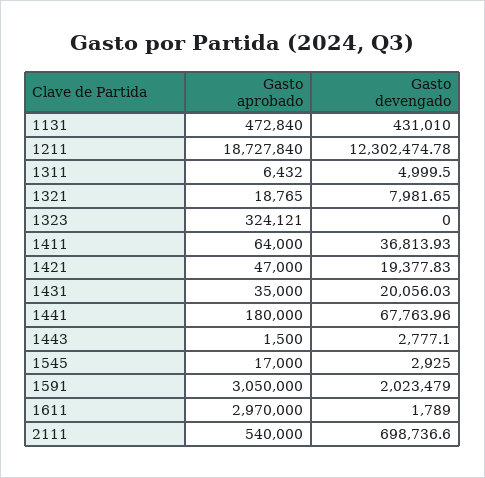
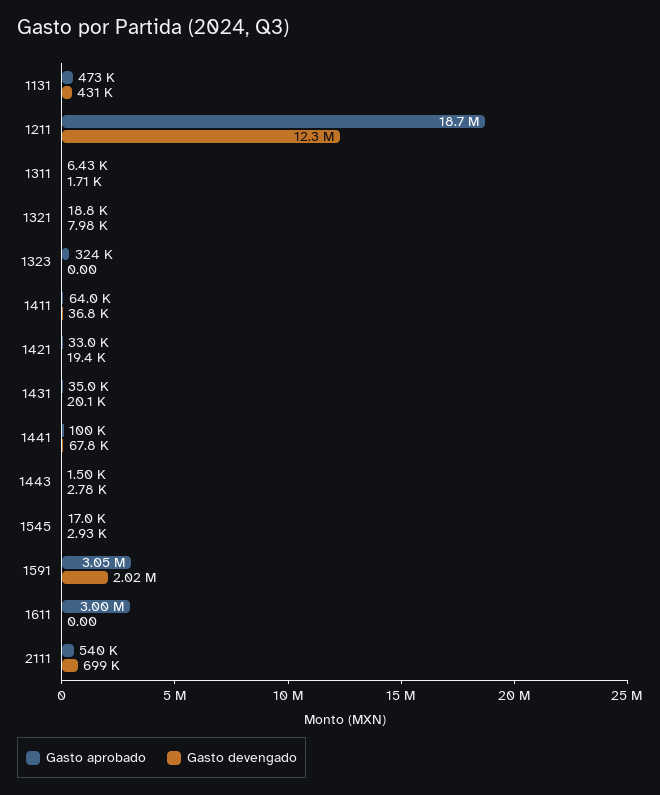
Gasto devengado, 1311: 4999.5 -> 1710
Gasto aprobado, 1421: 47000 -> 33000
Gasto aprobado, 1441: 180000 -> 100000
Gasto aprobado, 1611: 2970000 -> 3000000
Gasto devengado, 1611: 1789 -> 0

